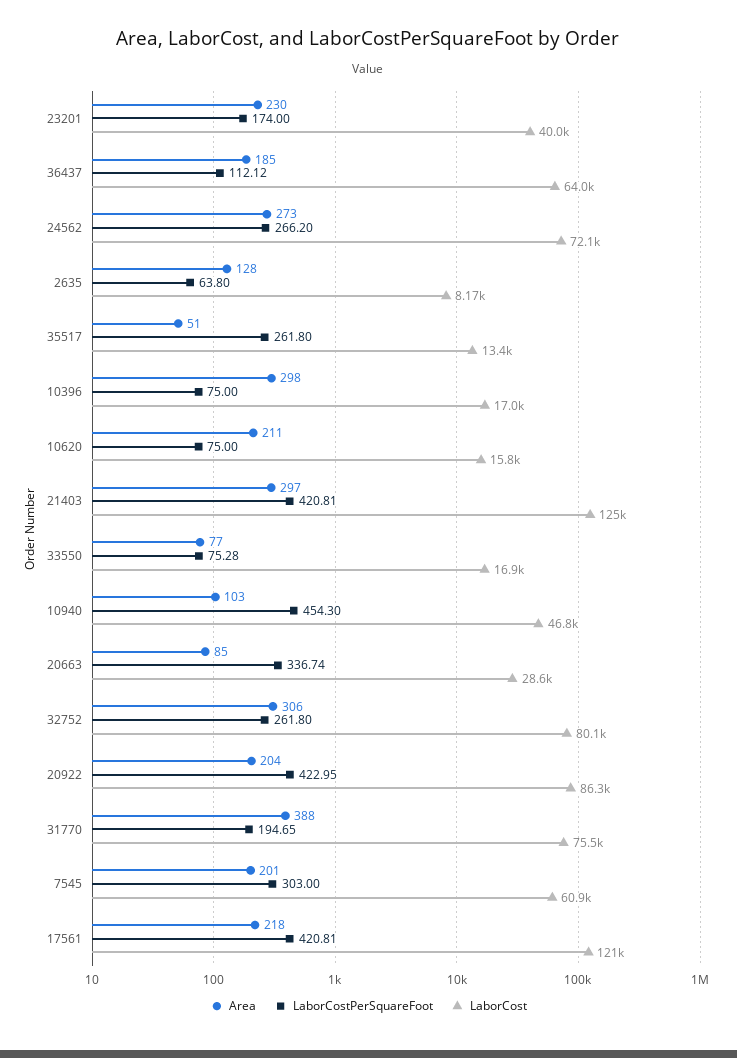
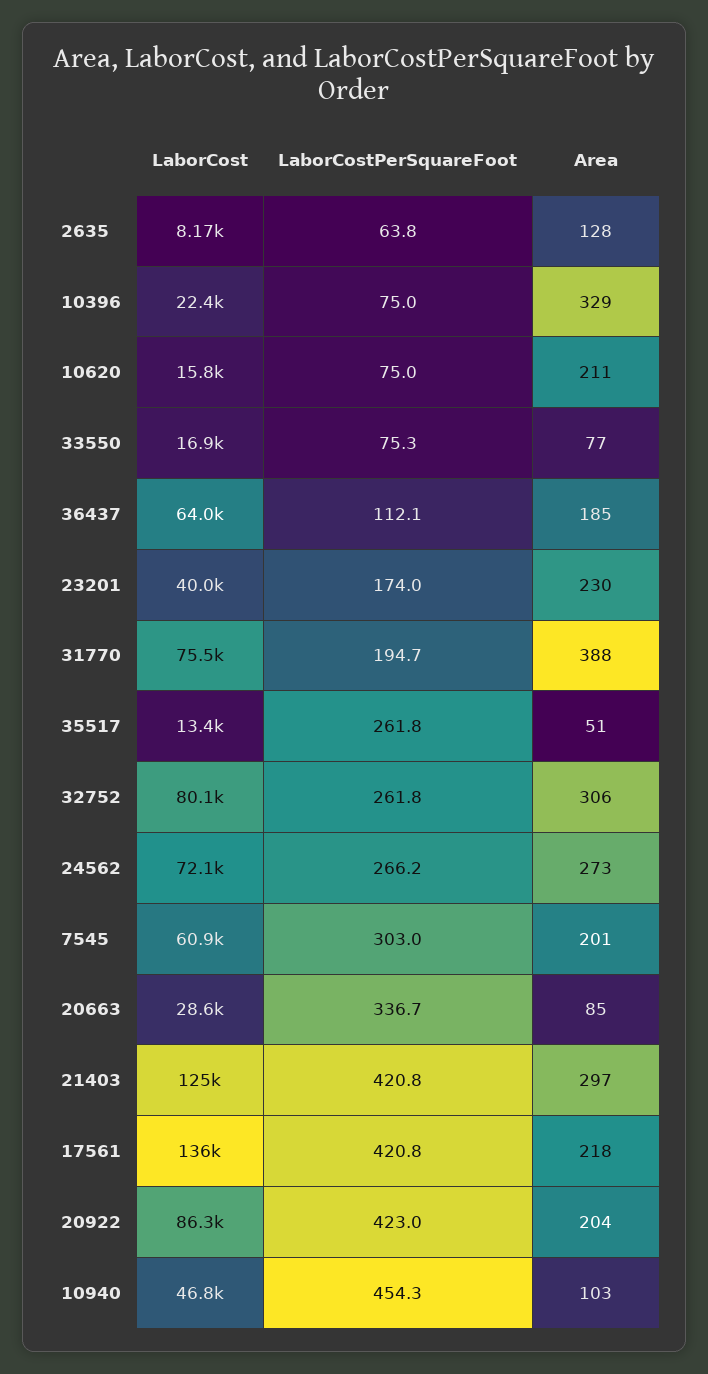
Area, 10396: 298 -> 329
LaborCost, 10396: 17000 -> 22400
LaborCost, 17561: 121000 -> 136000

